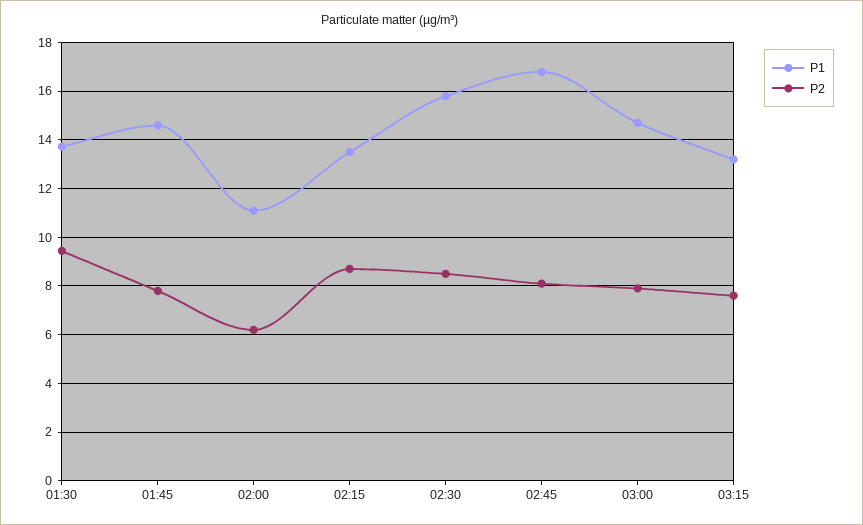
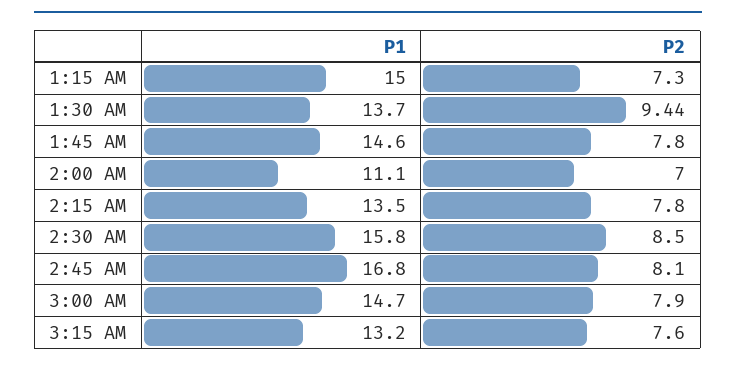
P2, 02:00: 6.25 -> 7
P2, 02:15: 8.75 -> 7.8
P1, 1:15 AM: none -> 15
P2, 1:15 AM: none -> 7.3

